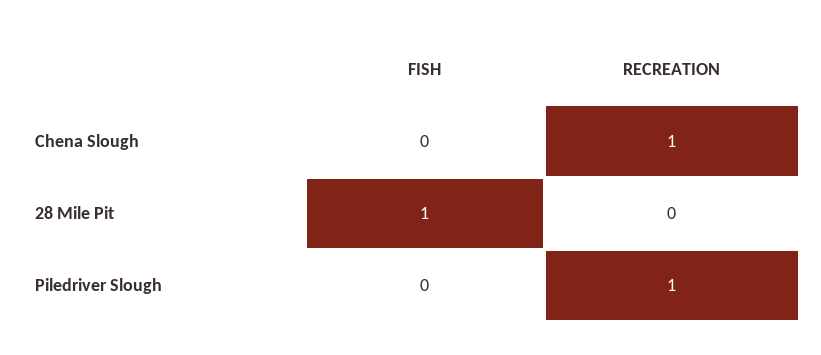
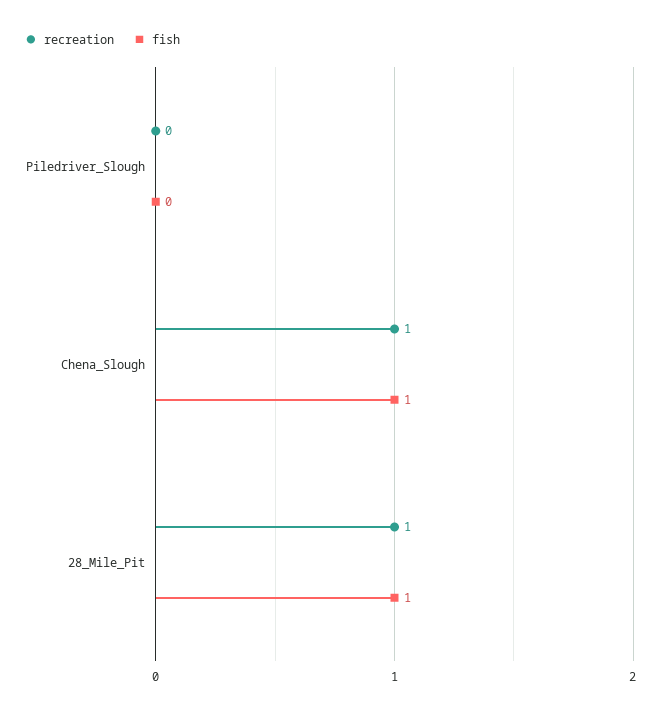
FISH, Chena Slough: 0 -> 1
RECREATION, 28 Mile Pit: 0 -> 1
RECREATION, Piledriver Slough: 1 -> 0

